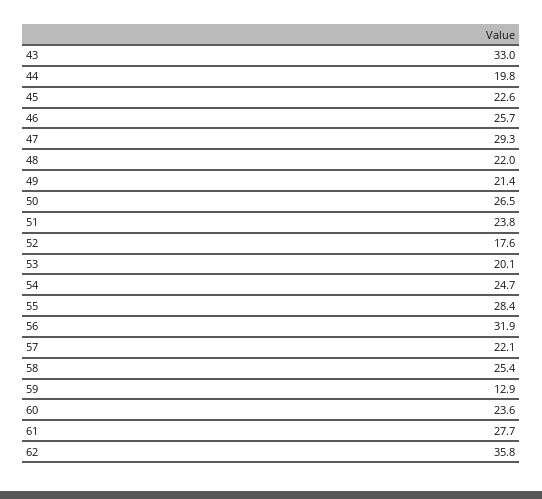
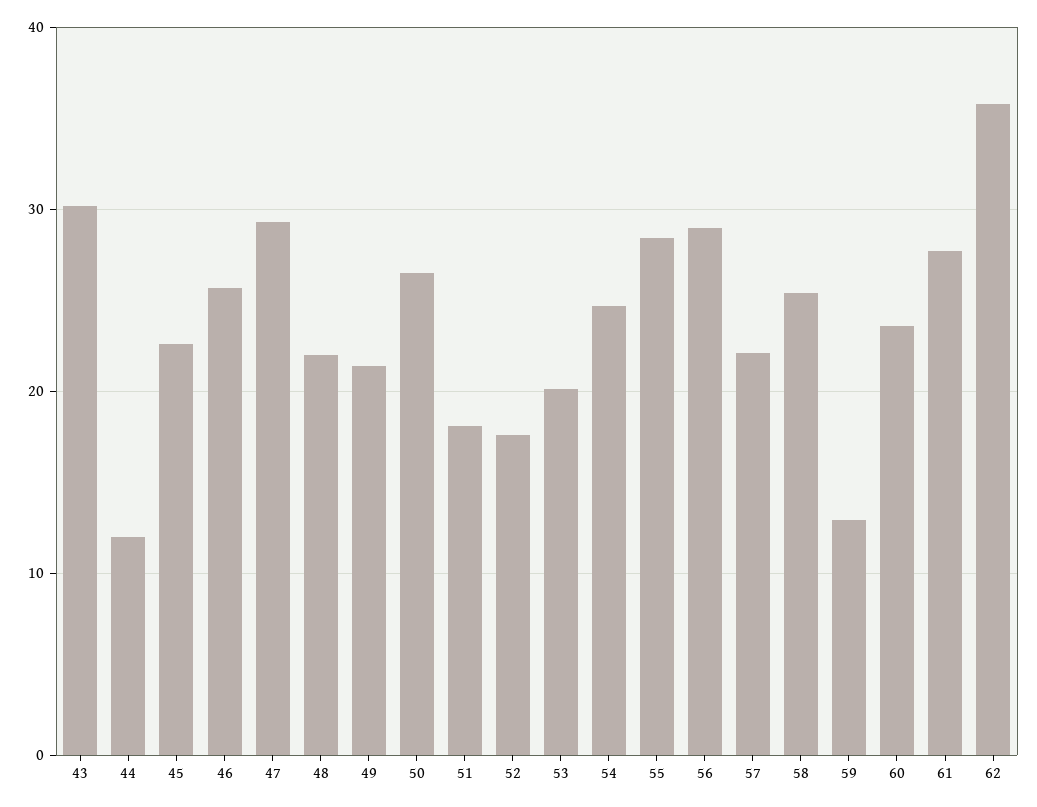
43: 33 -> 30
44: 19.8 -> 12
51: 23.8 -> 18
56: 31.9 -> 29

